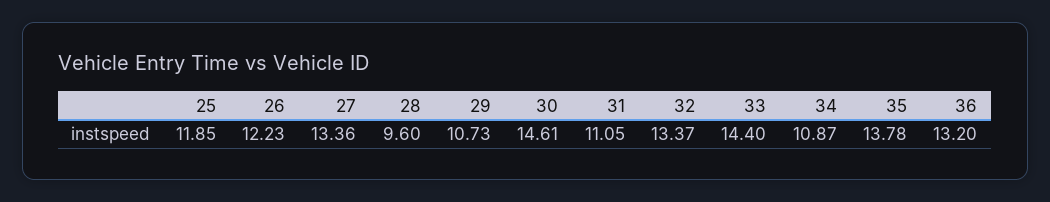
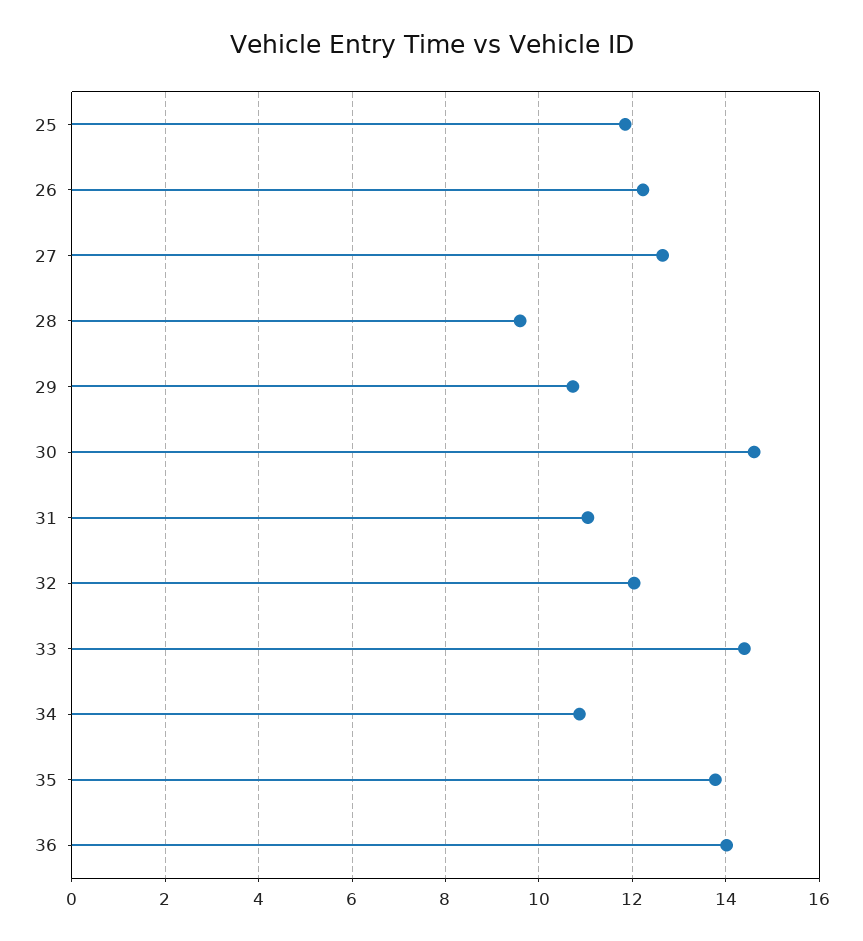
27: 13.36 -> 12.6
32: 13.37 -> 12
36: 13.2 -> 14

